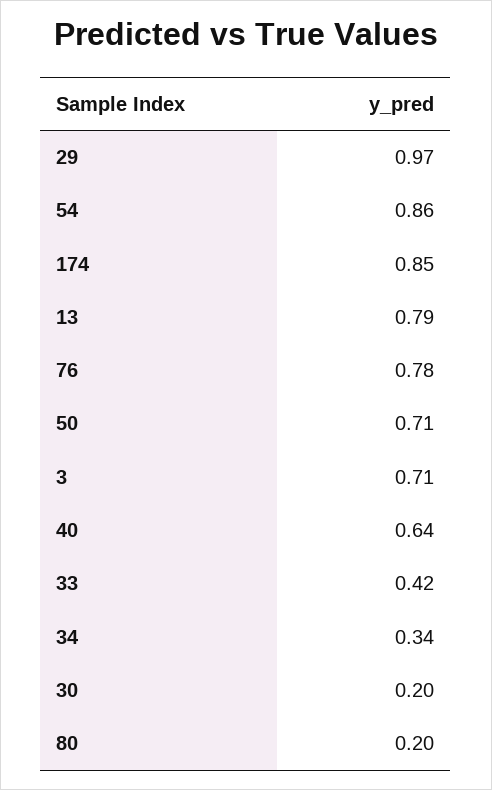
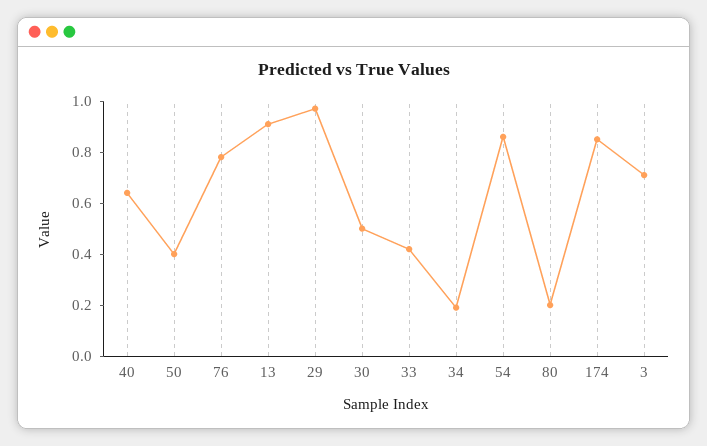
13: 0.79 -> 0.9
50: 0.71 -> 0.4
34: 0.34 -> 0.2
30: 0.2 -> 0.5

